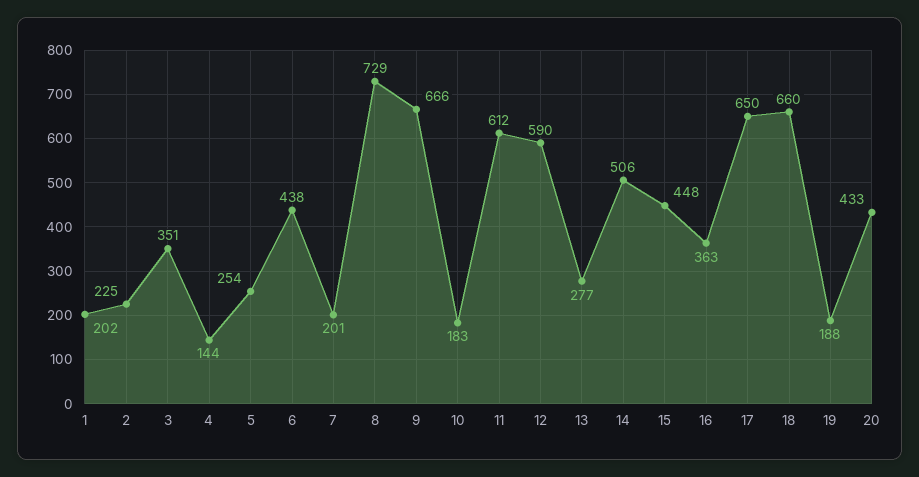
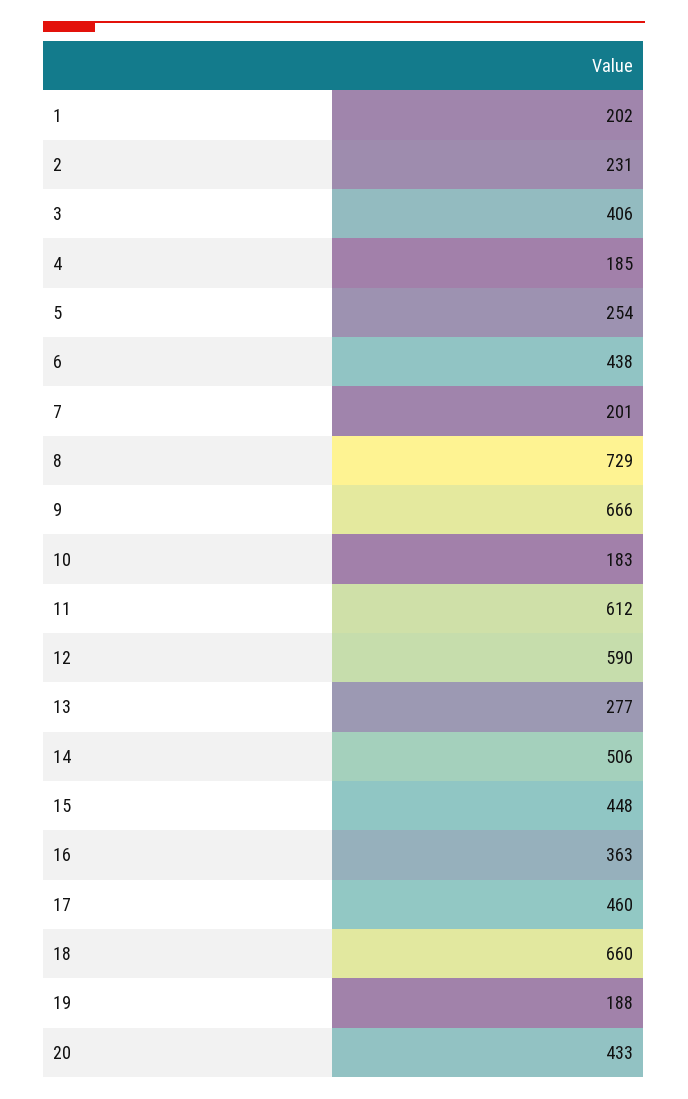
2: 225 -> 231
3: 351 -> 406
4: 144 -> 185
17: 650 -> 460

